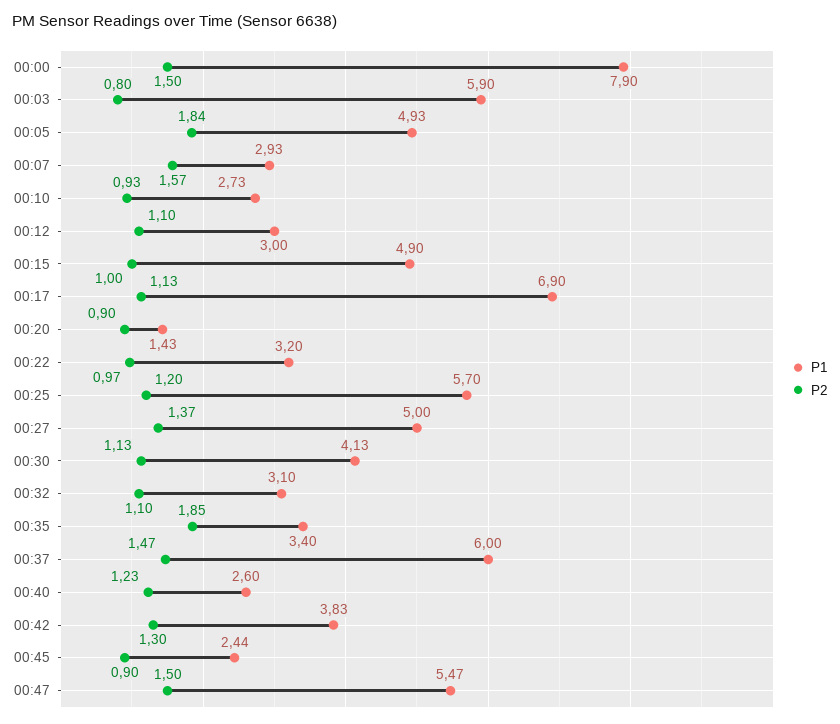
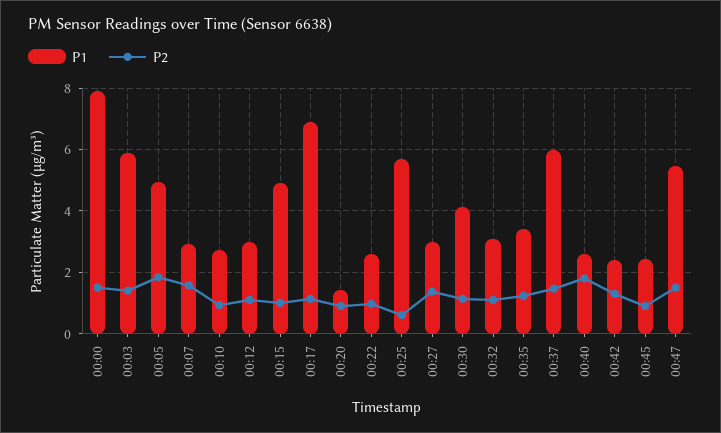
P2, 00:03: 0.8 -> 1.4
P1, 00:22: 3.2 -> 2.6
P2, 00:25: 1.2 -> 0.6
P1, 00:27: 5 -> 3
P2, 00:35: 1.85 -> 1.2
P2, 00:40: 1.23 -> 1.8
P1, 00:42: 3.83 -> 2.4

